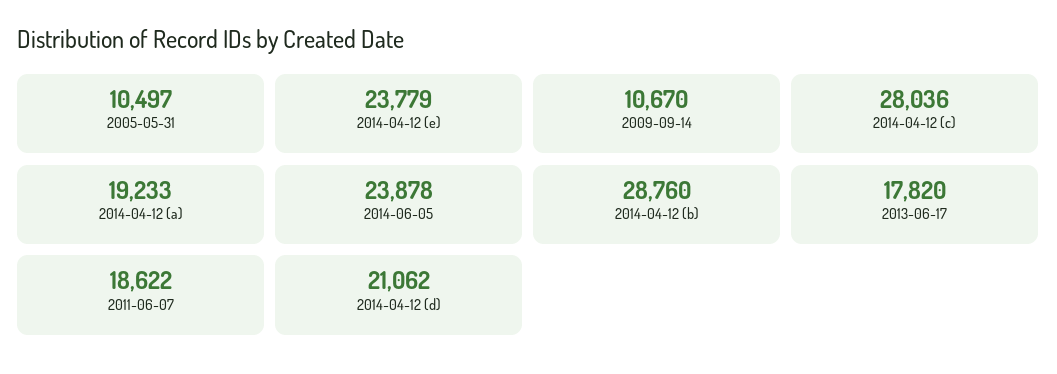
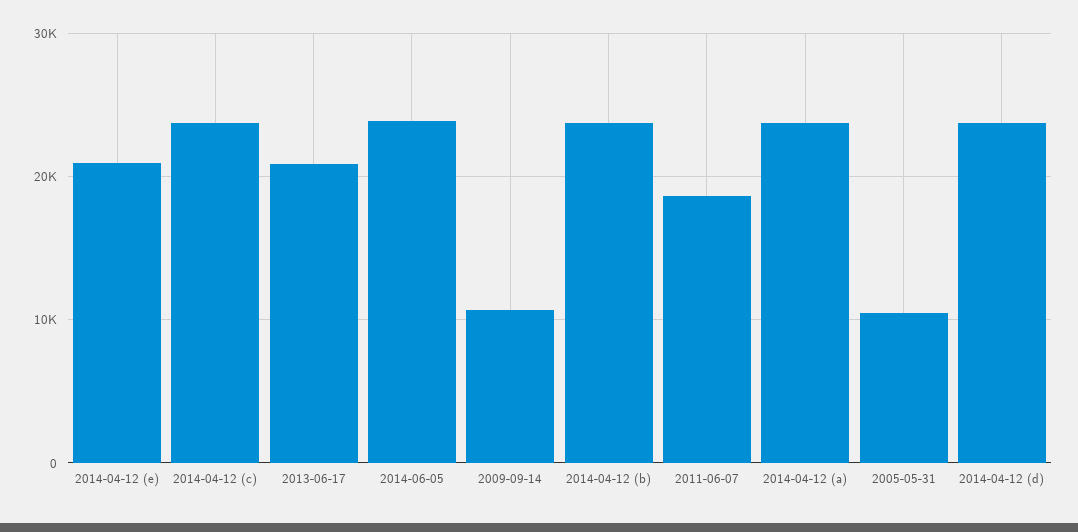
2014-04-12 (e): 23779 -> 21000
2014-04-12 (c): 28036 -> 24000
2014-04-12 (a): 19233 -> 24000
2014-04-12 (b): 28760 -> 24000
2013-06-17: 17820 -> 21000
2014-04-12 (d): 21062 -> 24000

